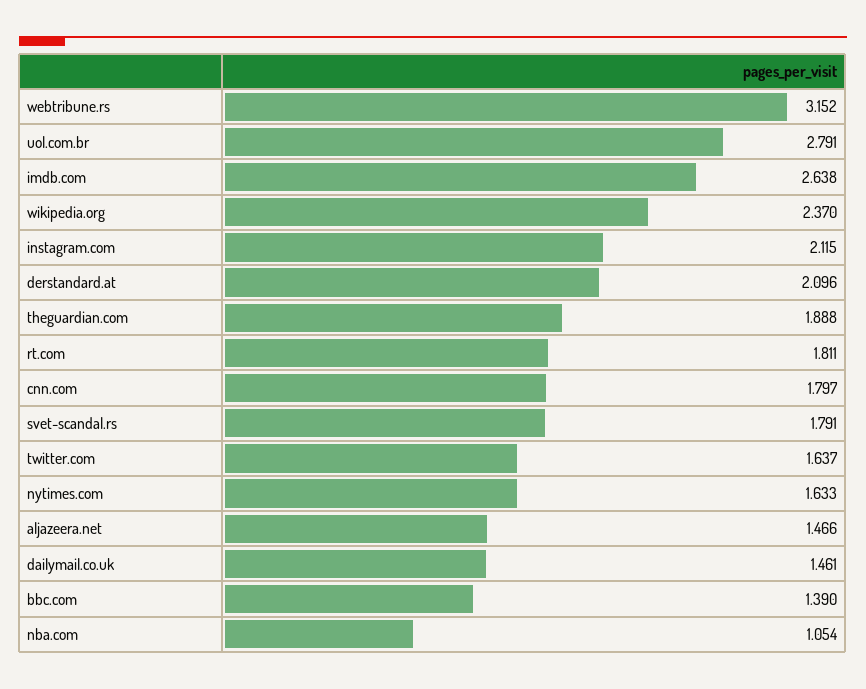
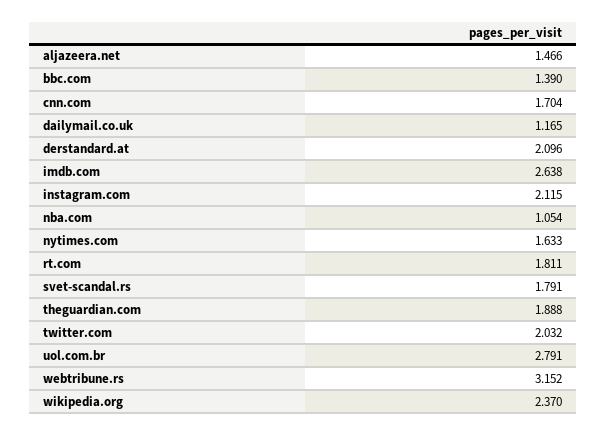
cnn.com: 1.797 -> 1.704
twitter.com: 1.637 -> 2.032
dailymail.co.uk: 1.461 -> 1.165

